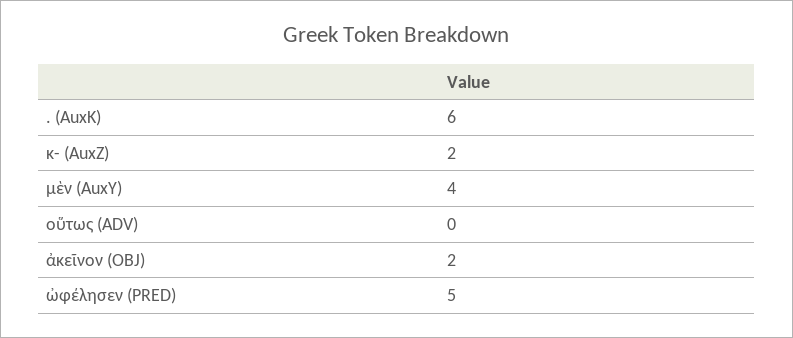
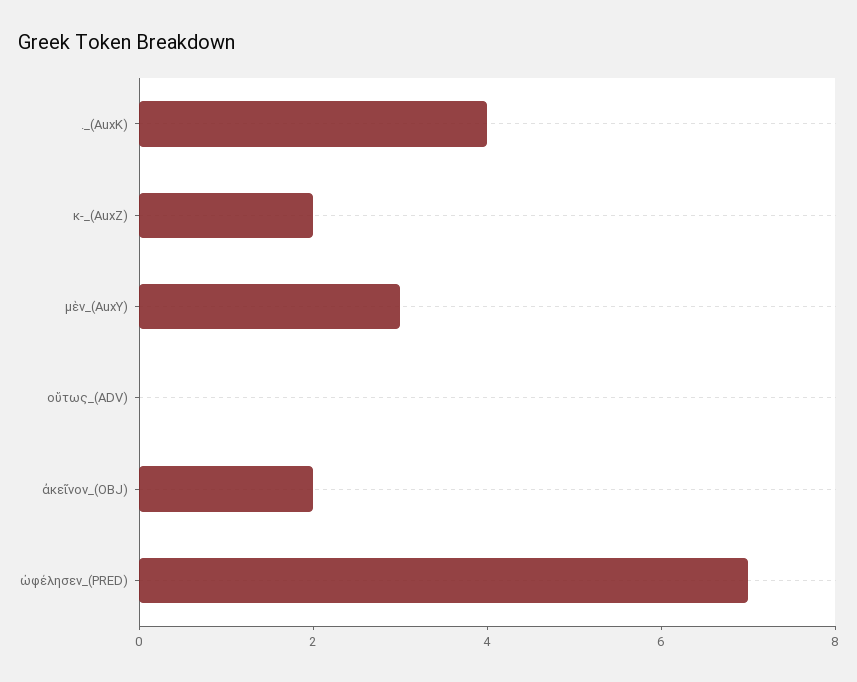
. (AuxK): 6 -> 4
μὲν (AuxY): 4 -> 3
ὠφέλησεν (PRED): 5 -> 7

